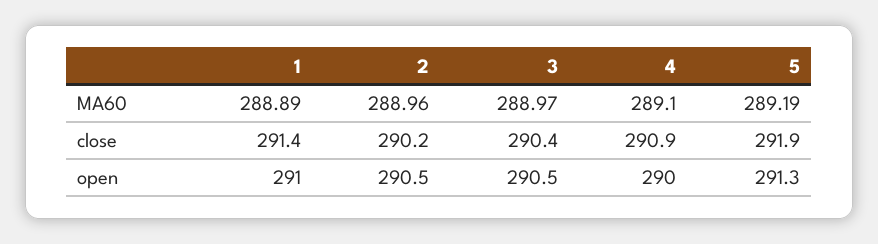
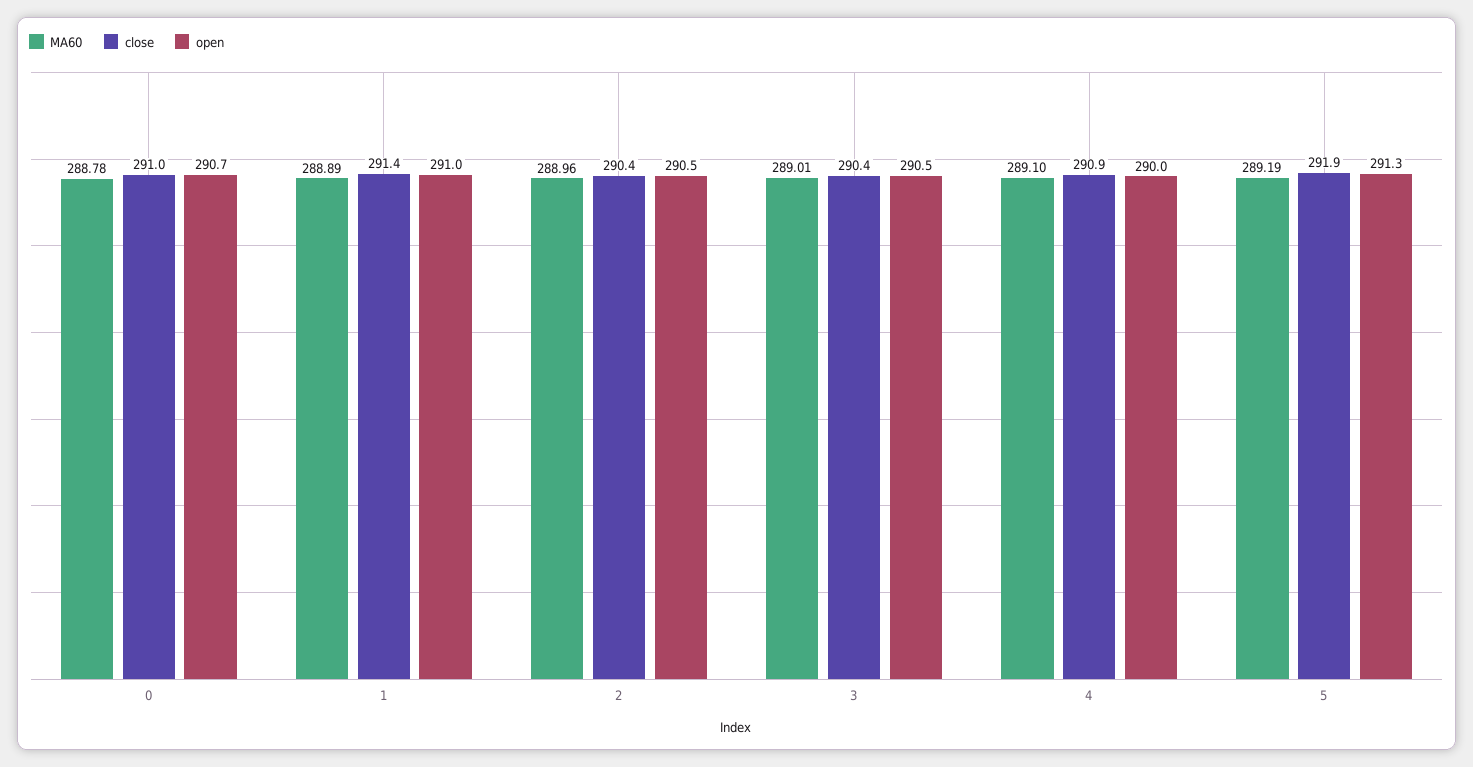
MA60, 3: 288.97 -> 289.01
close, 2: 290.2 -> 290.4
MA60, 0: none -> 288.78
close, 0: none -> 291
open, 0: none -> 290.7

